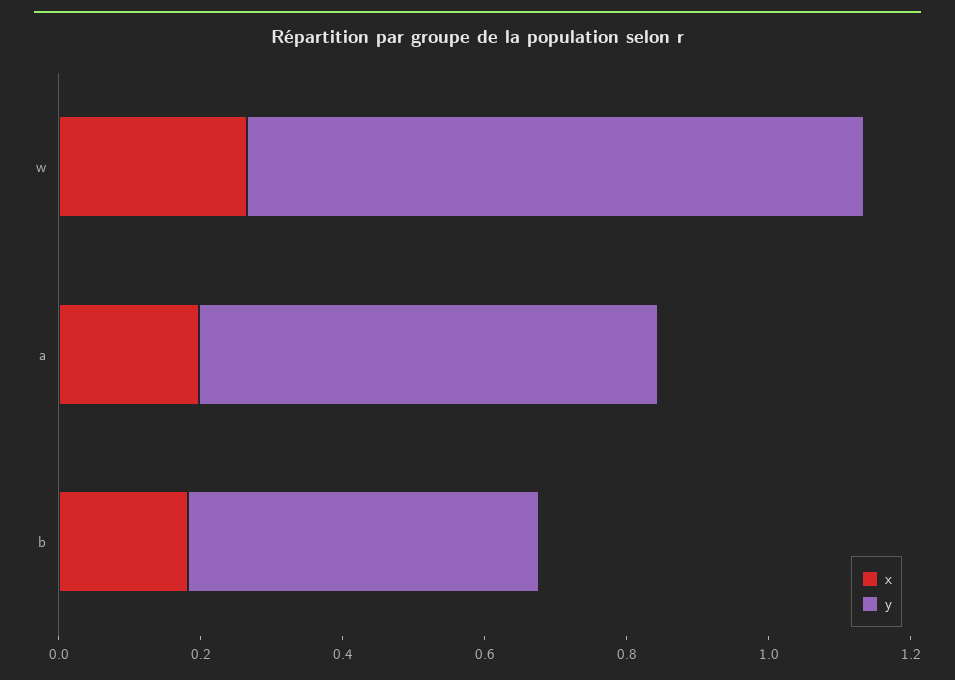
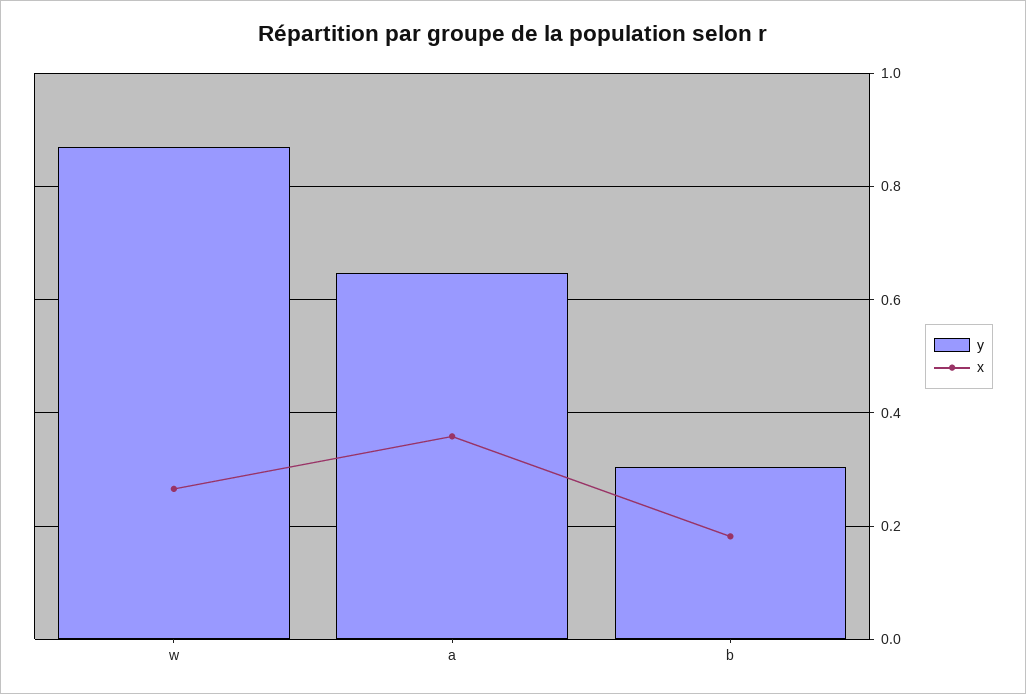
x, a: 0.2 -> 0.36
y, b: 0.5 -> 0.3

